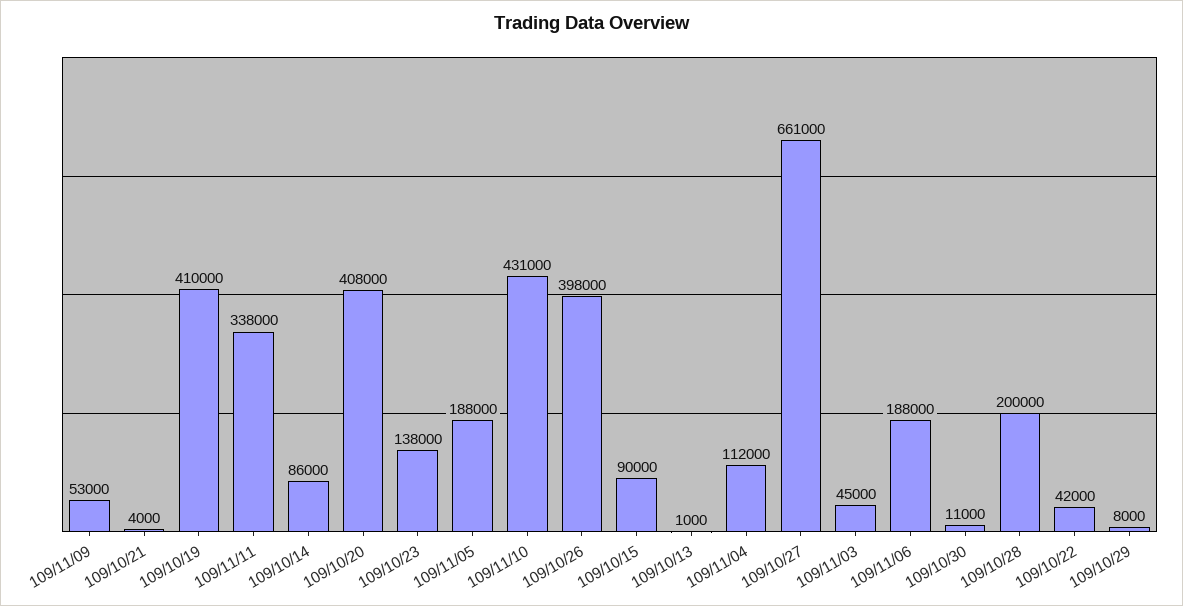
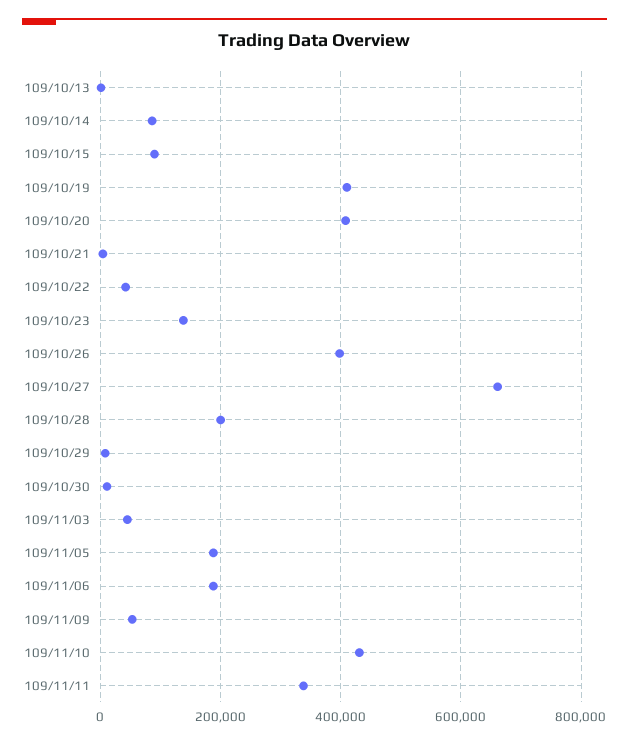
109/11/04: 112000 -> none

